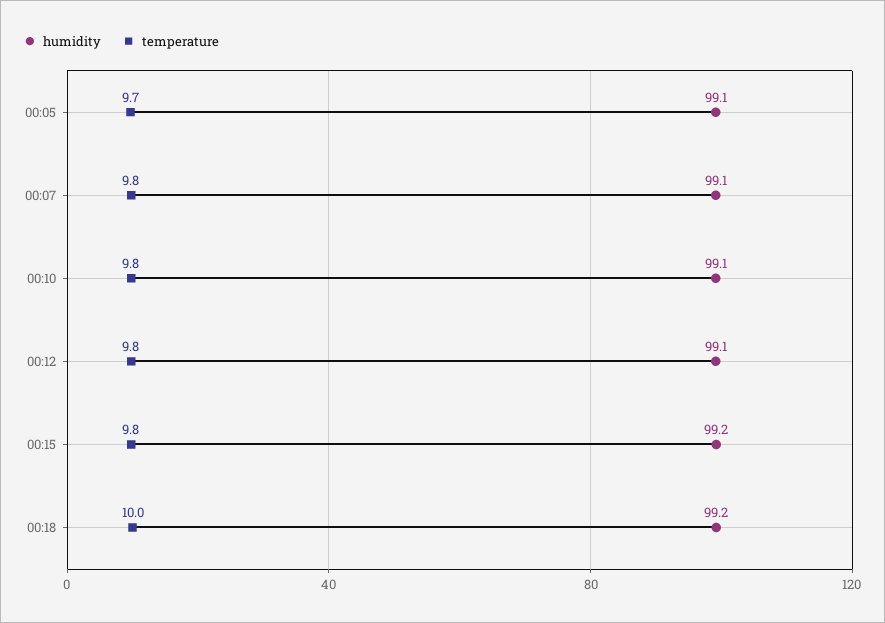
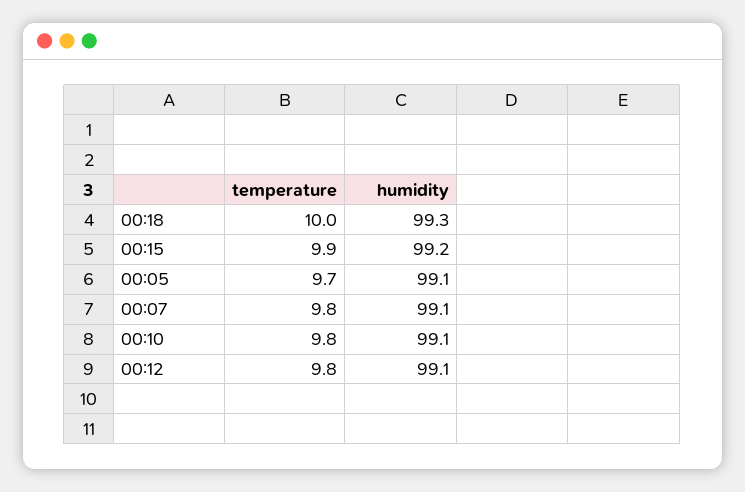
temperature, 00:15: 9.8 -> 9.9
humidity, 00:18: 99.2 -> 99.3

